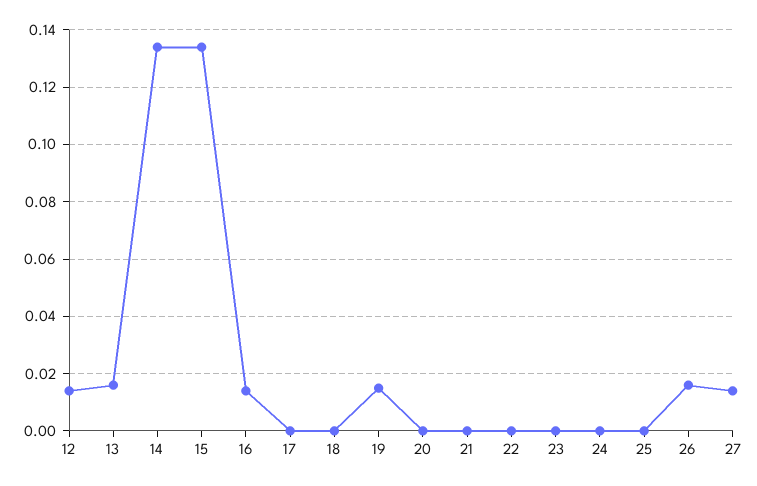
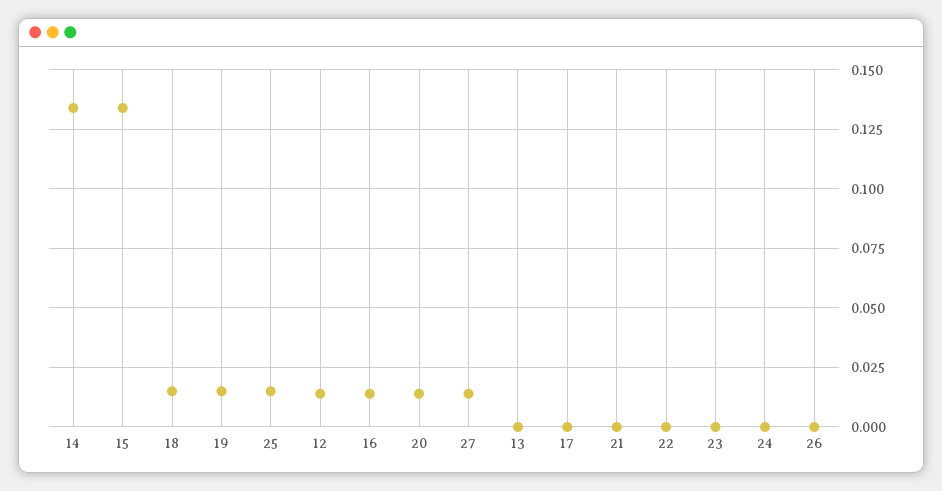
13: 0.015 -> 0
18: 0 -> 0.015
20: 0 -> 0.015
25: 0 -> 0.015
26: 0.015 -> 0

